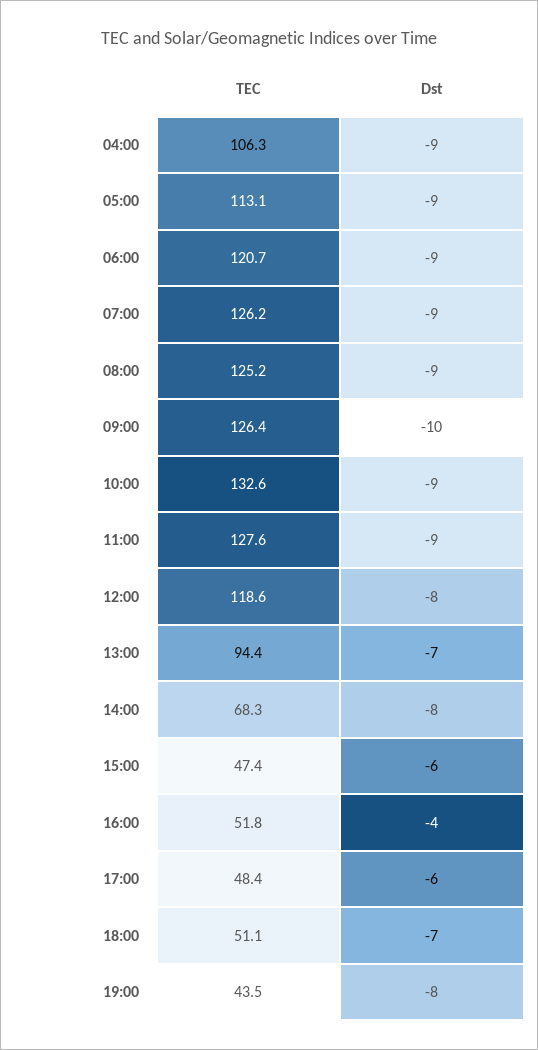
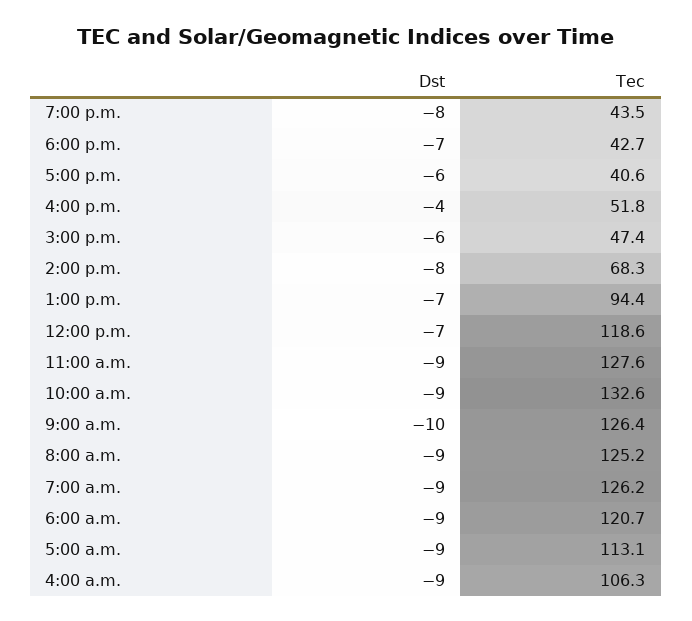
Dst, 12:00: -8 -> -7
TEC, 17:00: 48.4 -> 40.6
TEC, 18:00: 51.1 -> 42.7

